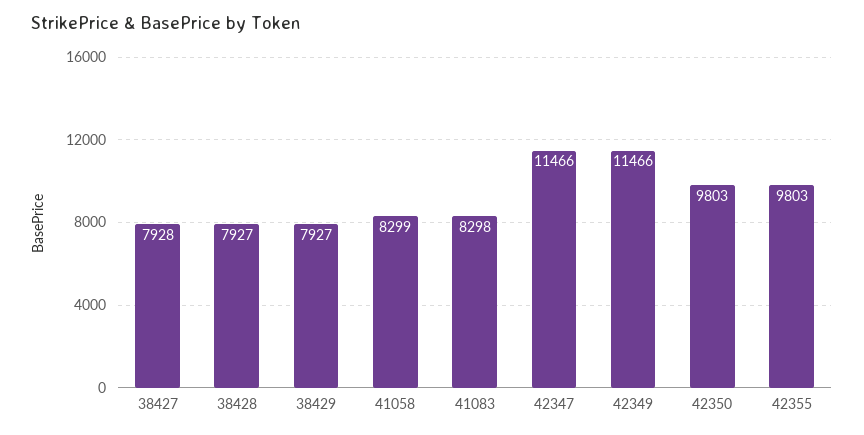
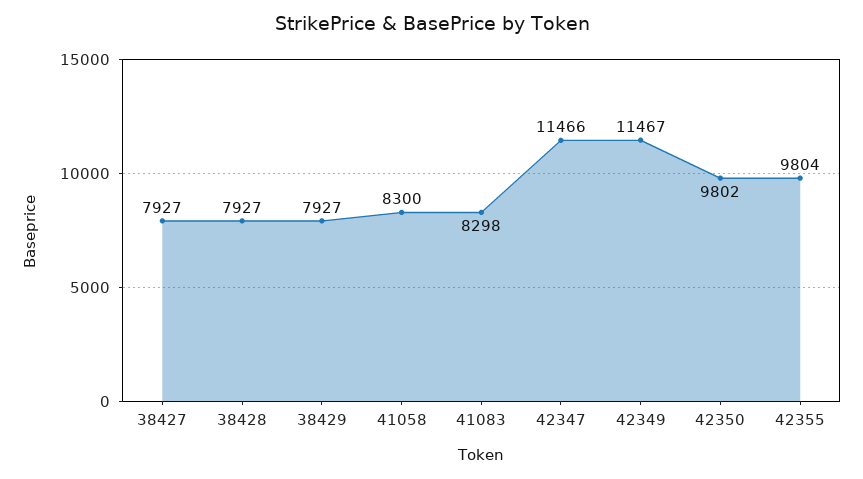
38427: 7928 -> 7927
41058: 8299 -> 8300
42349: 11466 -> 11467
42350: 9803 -> 9802
42355: 9803 -> 9804

